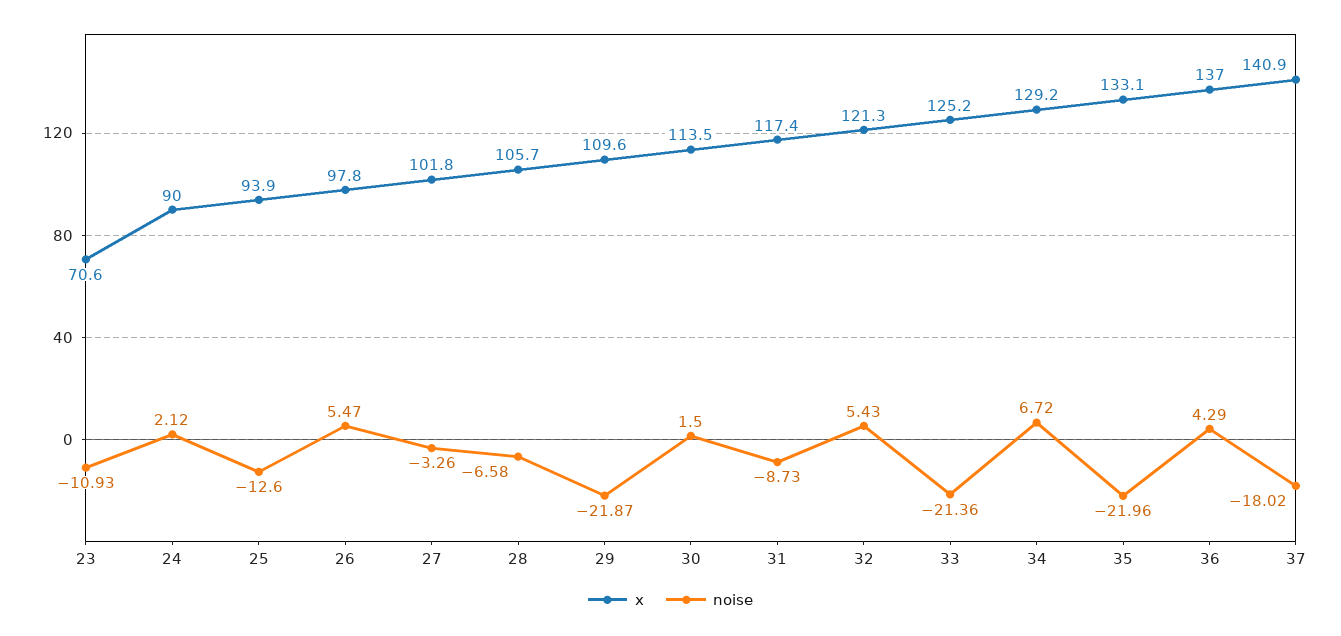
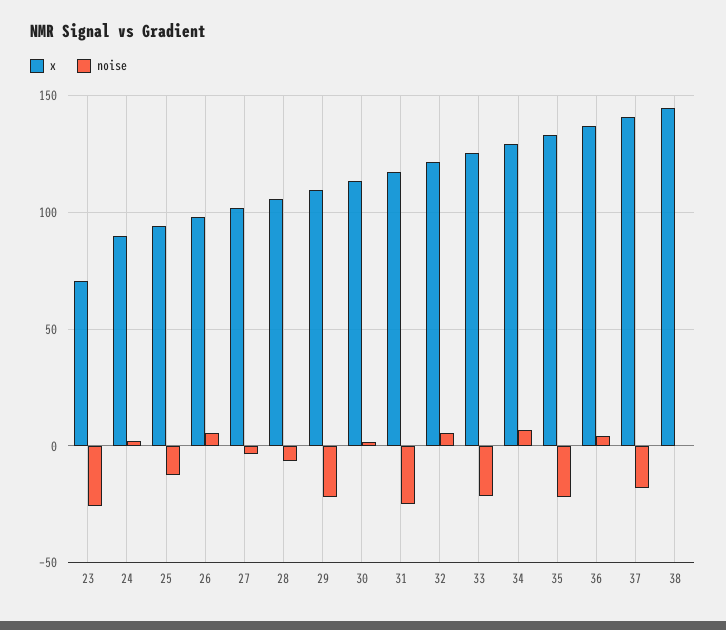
noise, 23: -10.93 -> -25
noise, 31: -8.73 -> -25
x, 38: none -> 145
noise, 38: none -> 0

